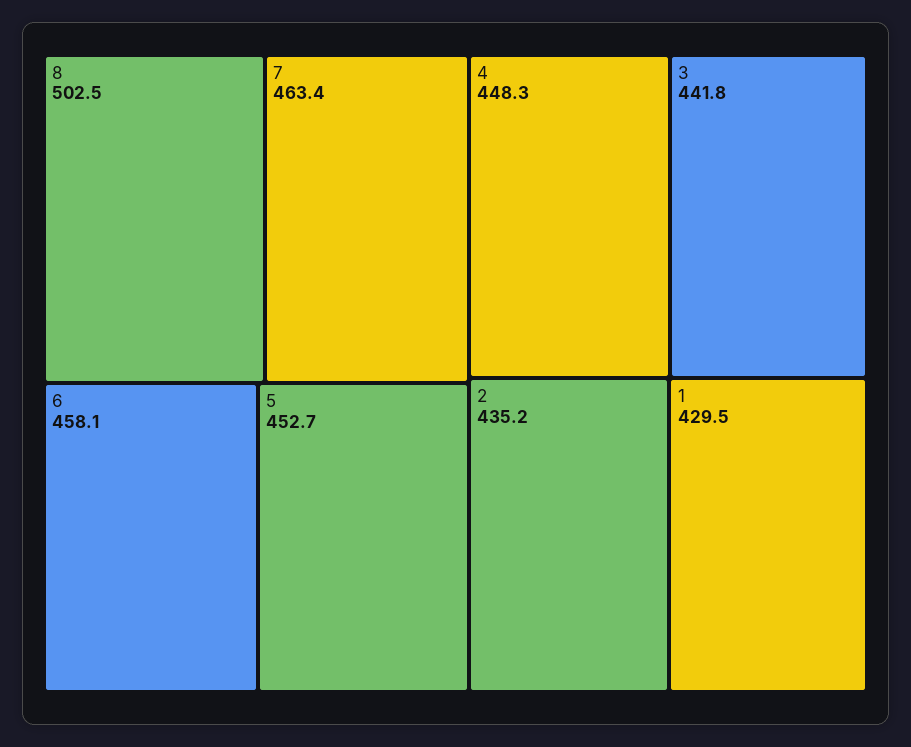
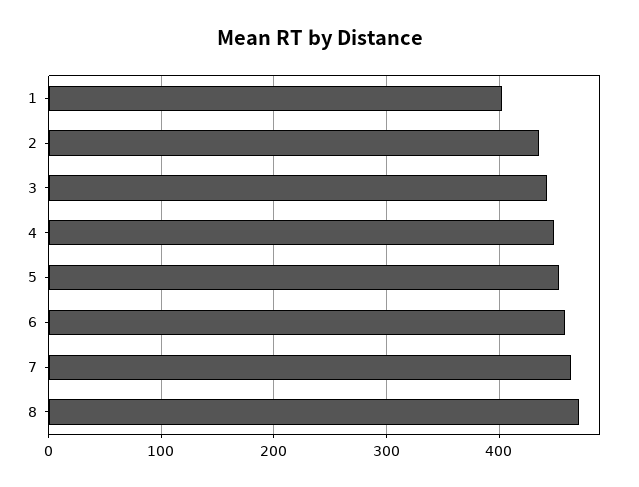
8: 502.5 -> 470
1: 429.5 -> 400

